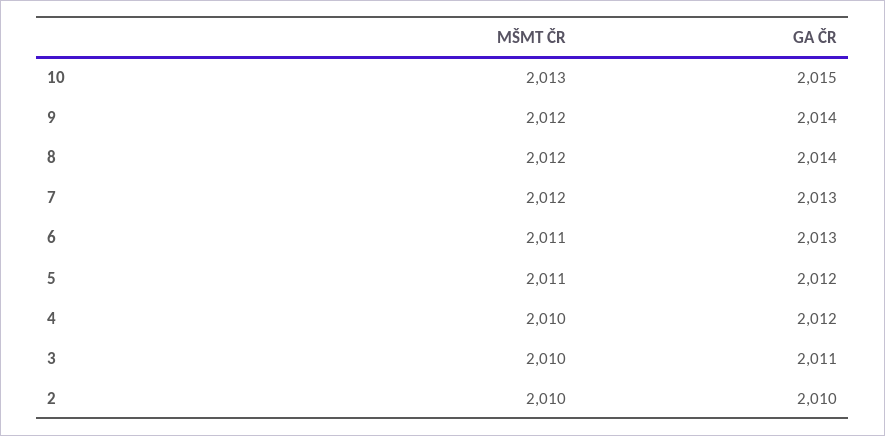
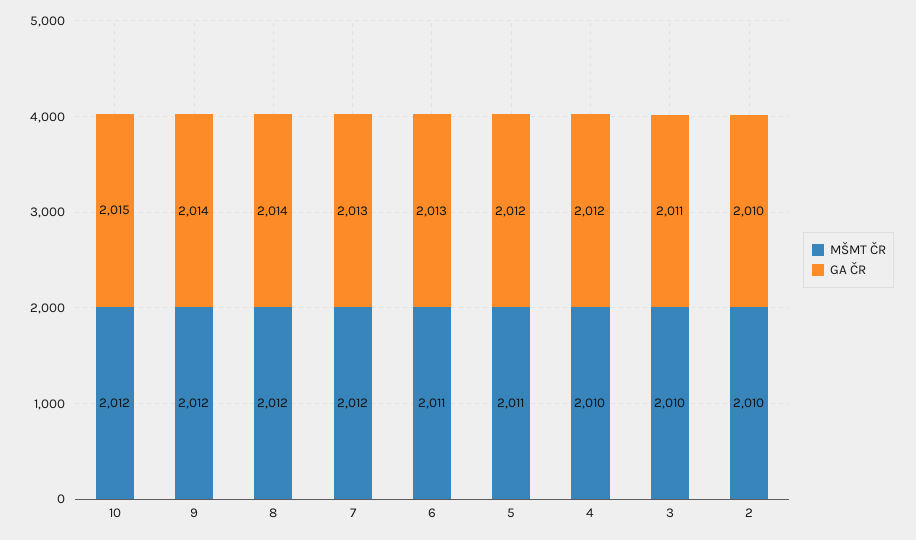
MŠMT ČR, 10: 2013 -> 2012

